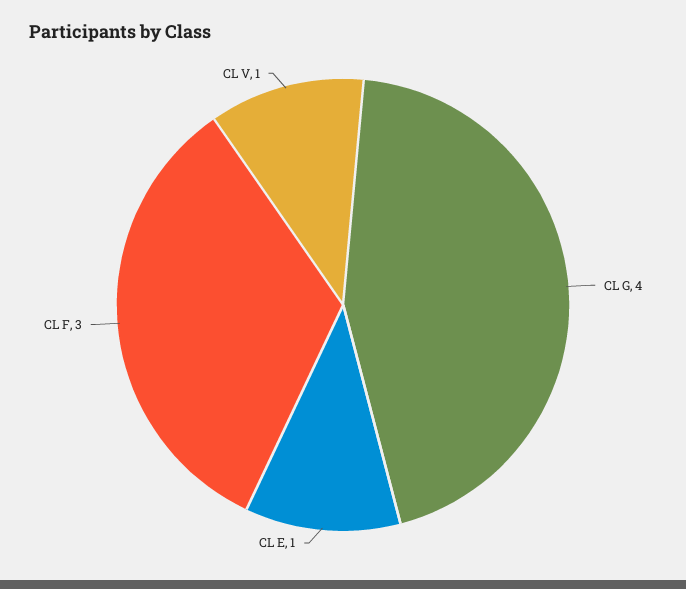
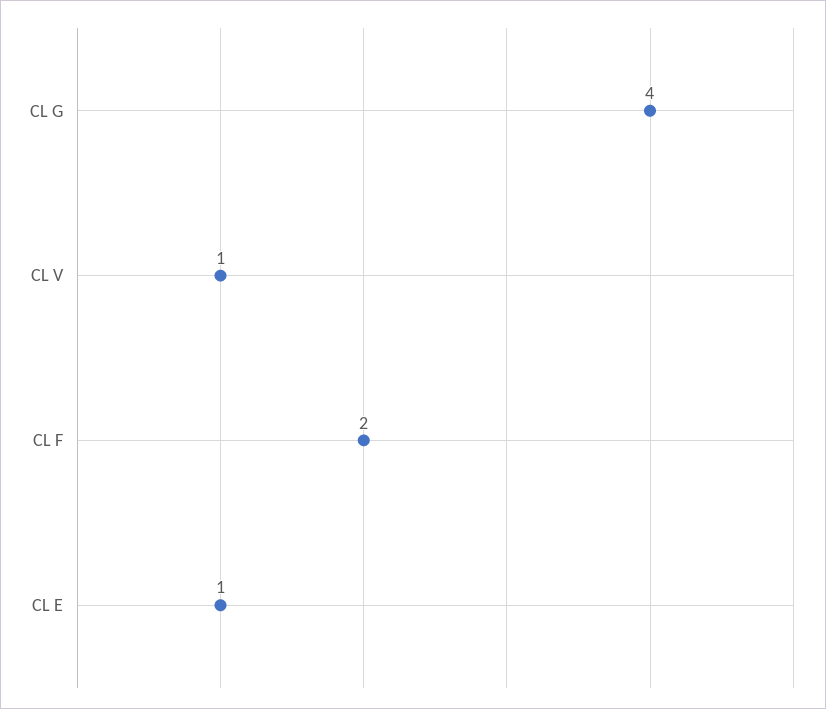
CL F: 3 -> 2

